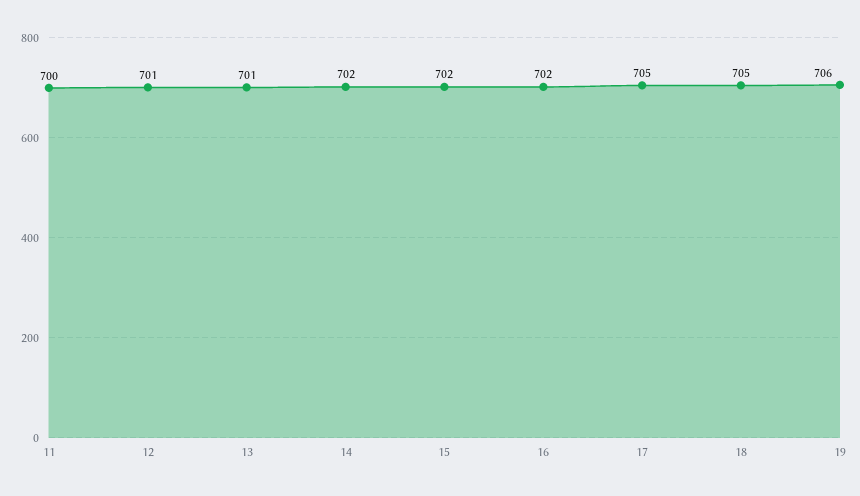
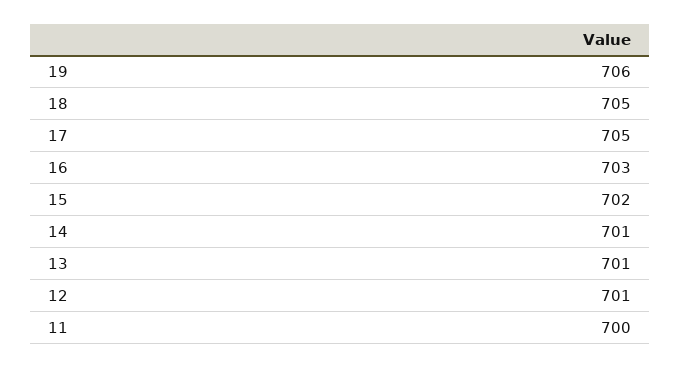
14: 702 -> 701
16: 702 -> 703

